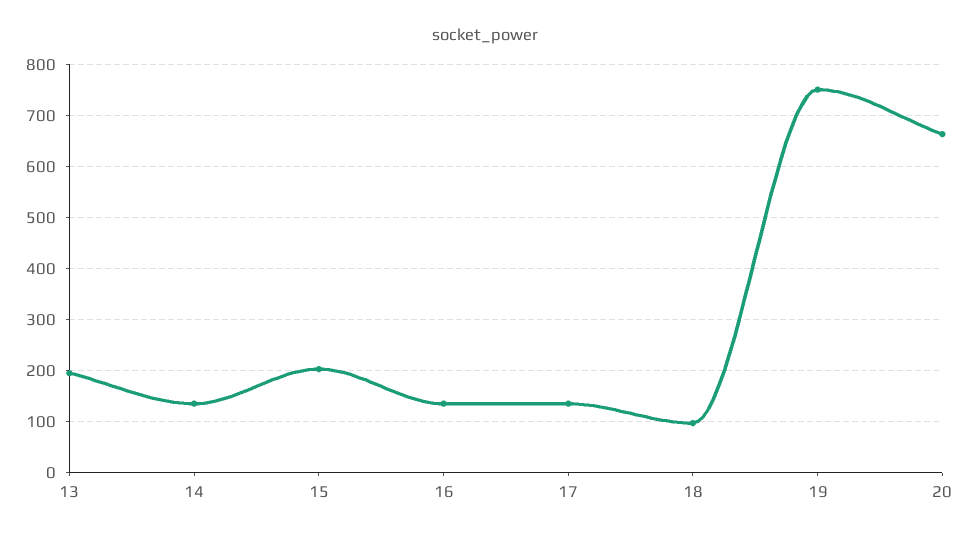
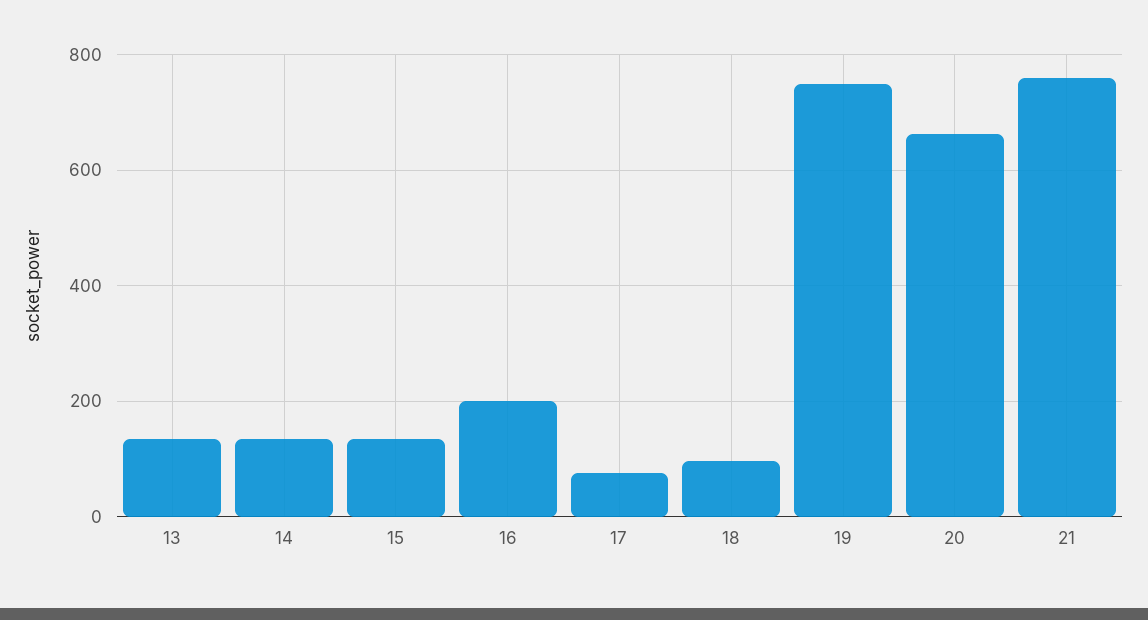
13: 200 -> 140
15: 200 -> 140
16: 140 -> 200
17: 140 -> 80
21: none -> 760

